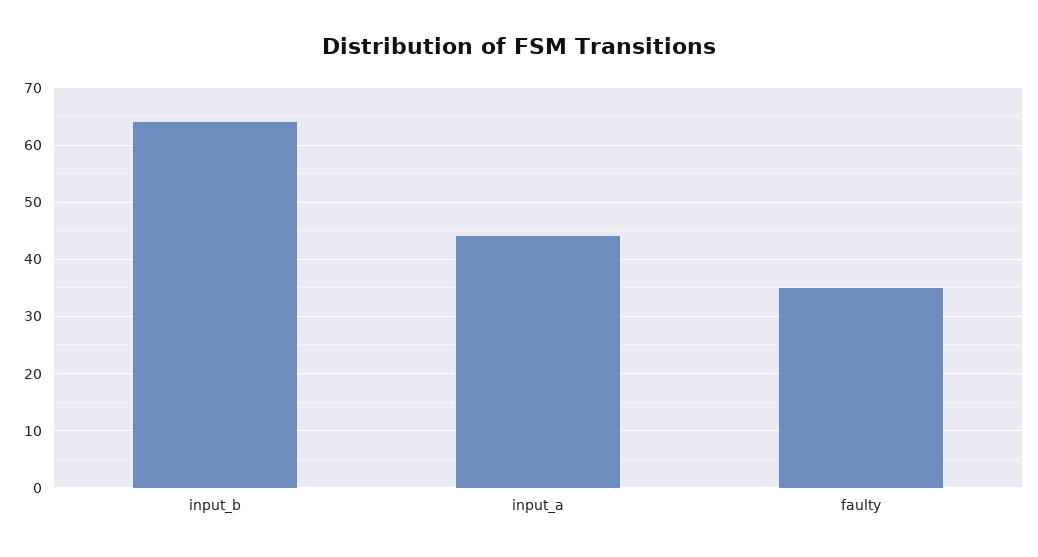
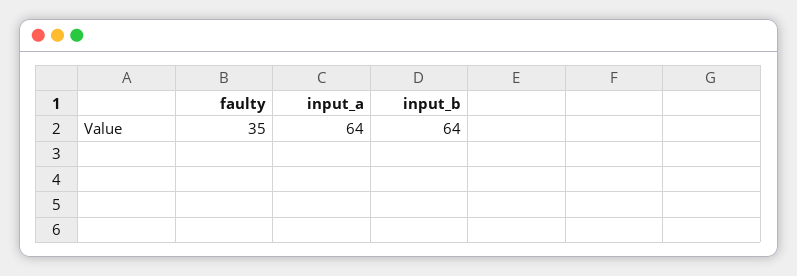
input_a: 45 -> 64

